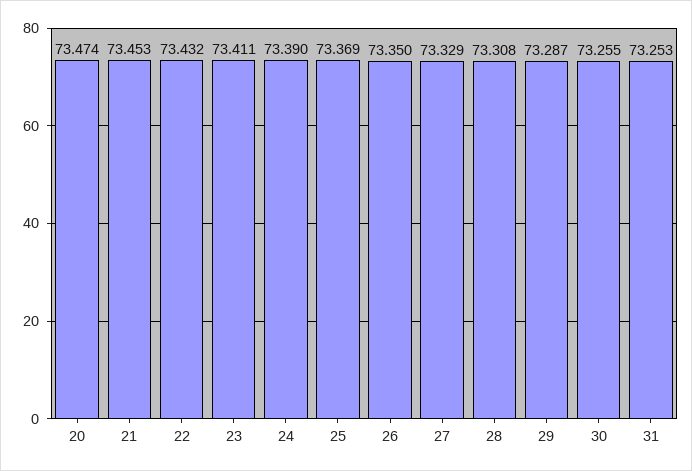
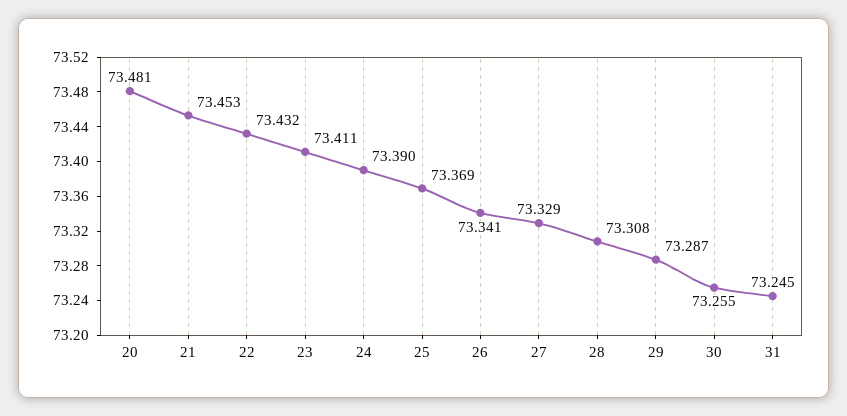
20: 73.474 -> 73.481
26: 73.35 -> 73.341
31: 73.253 -> 73.245

